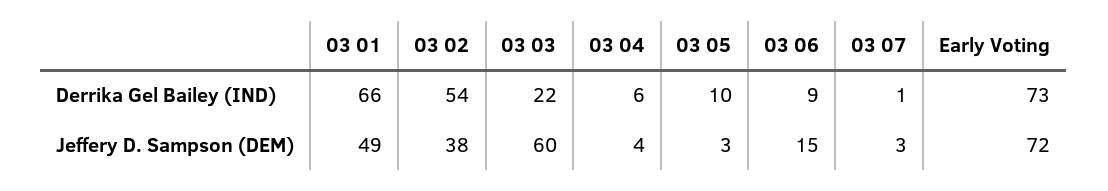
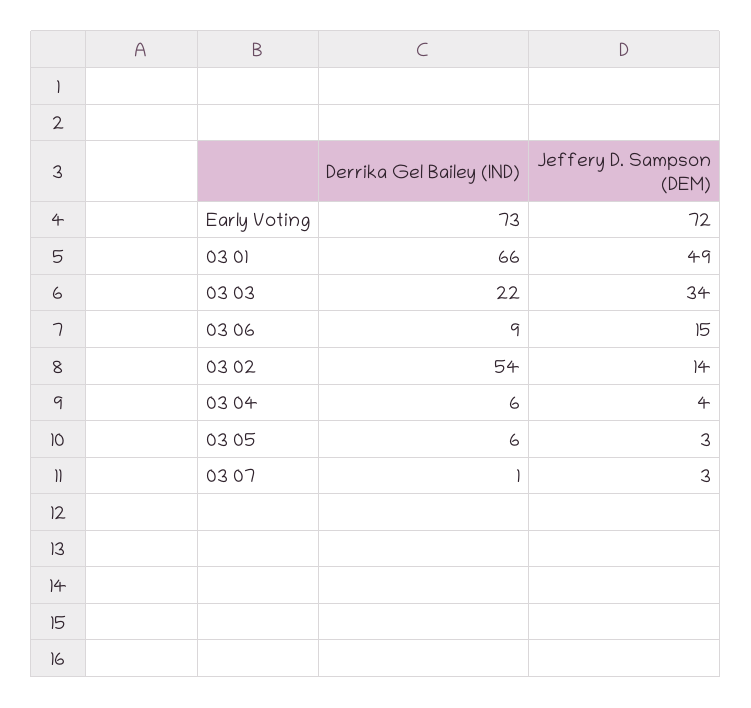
03 05, Derrika Gel Bailey (IND): 10 -> 6
03 02, Jeffery D. Sampson (DEM): 38 -> 14
03 03, Jeffery D. Sampson (DEM): 60 -> 34

